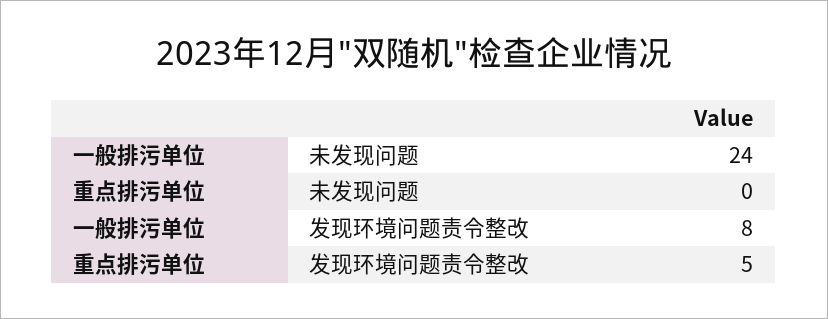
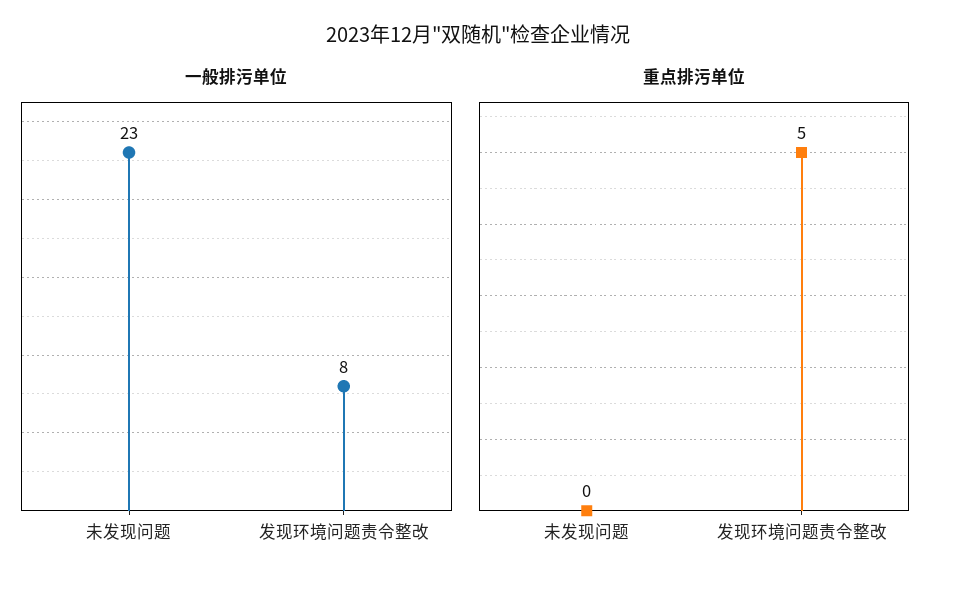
一般排污单位, 未发现问题: 24 -> 23

